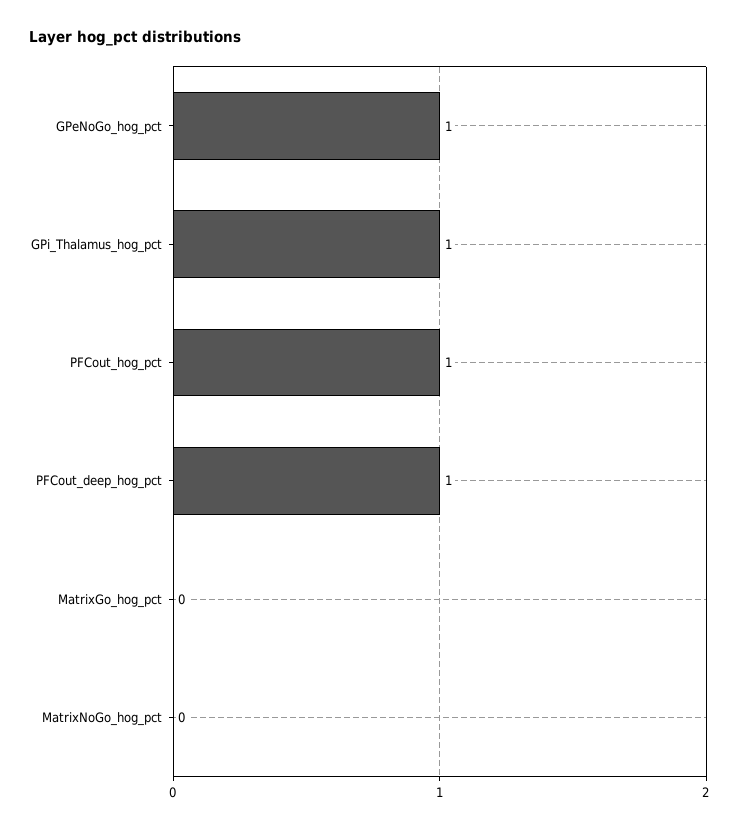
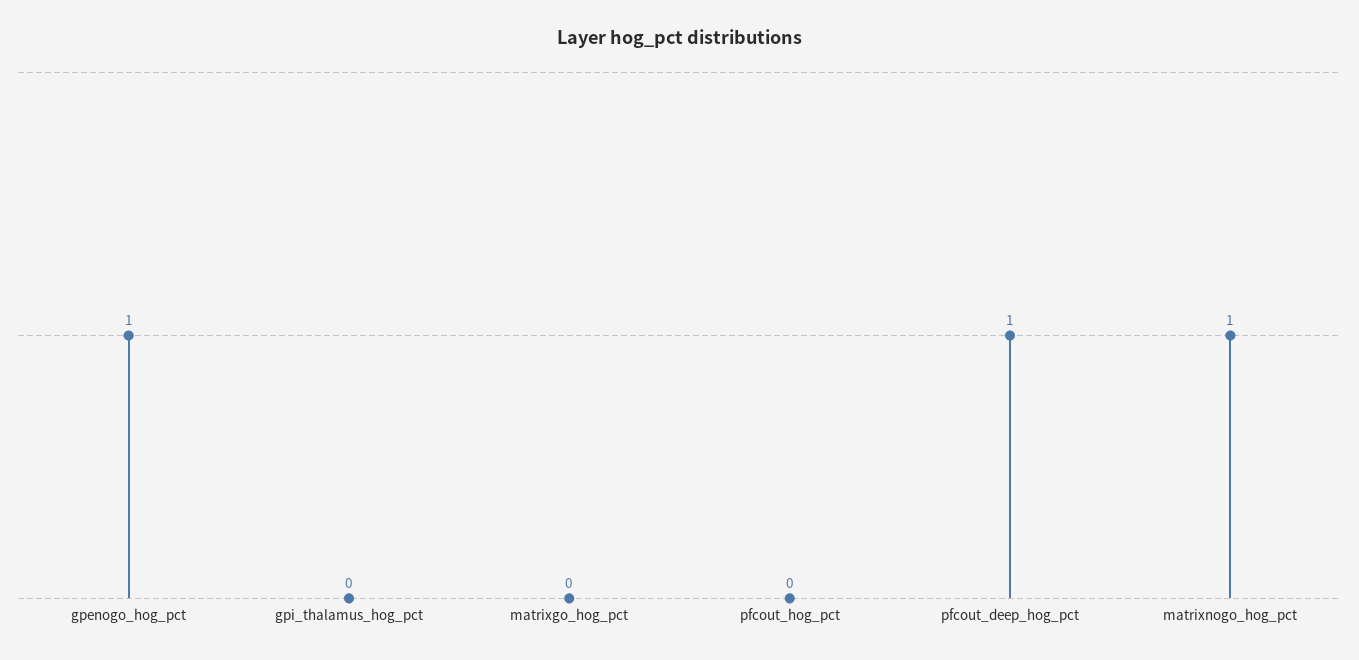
GPi_Thalamus_hog_pct: 1 -> 0
PFCout_hog_pct: 1 -> 0
MatrixNoGo_hog_pct: 0 -> 1

